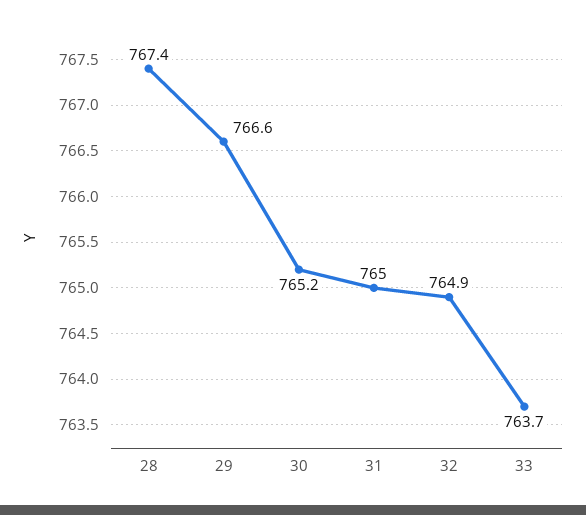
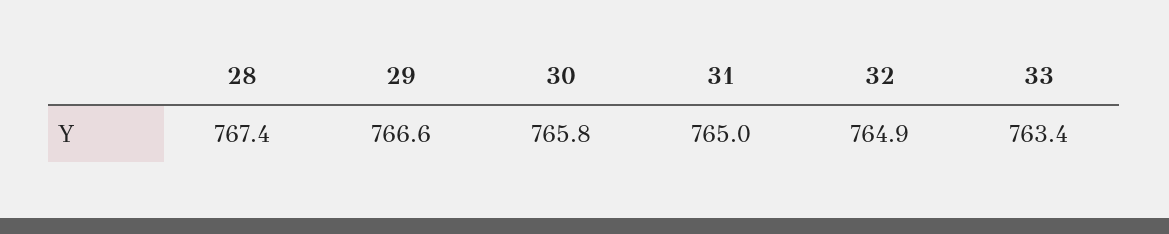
30: 765.2 -> 765.8
33: 763.7 -> 763.4

